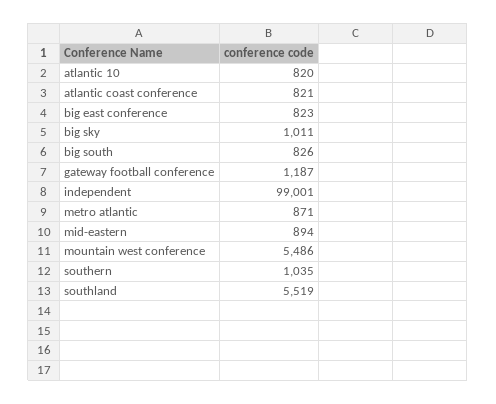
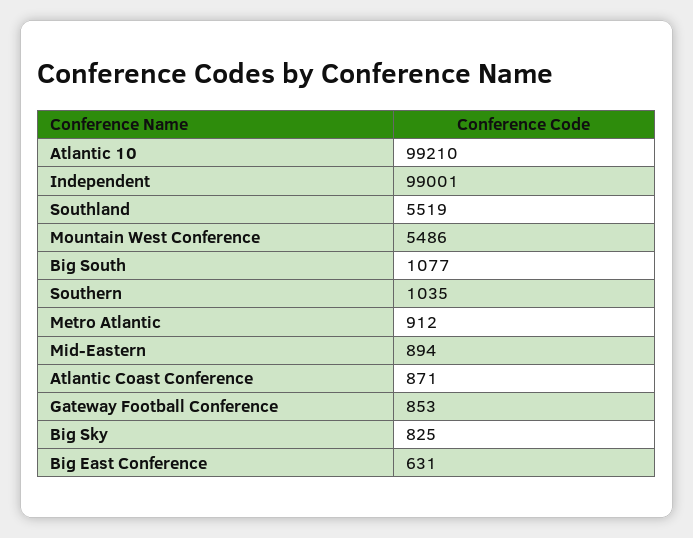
atlantic 10: 820 -> 99210
atlantic coast conference: 821 -> 871
big east conference: 823 -> 631
big sky: 1011 -> 825
big south: 826 -> 1077
gateway football conference: 1187 -> 853
metro atlantic: 871 -> 912

